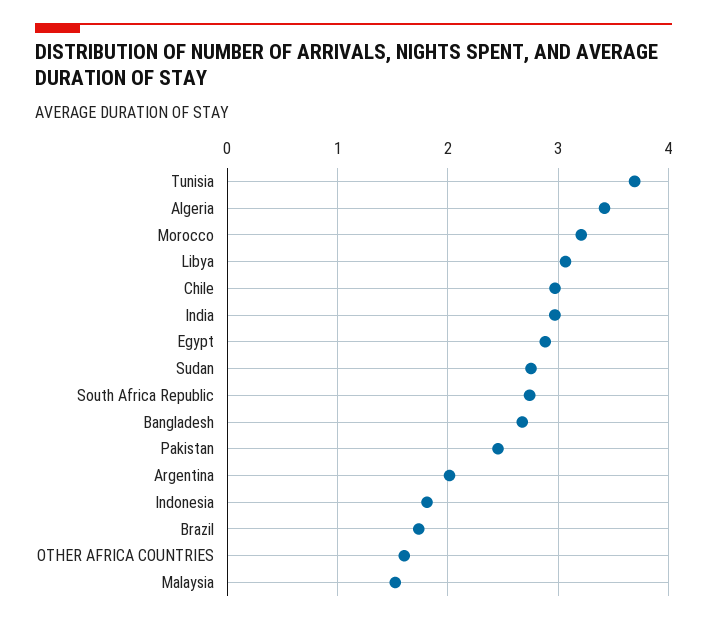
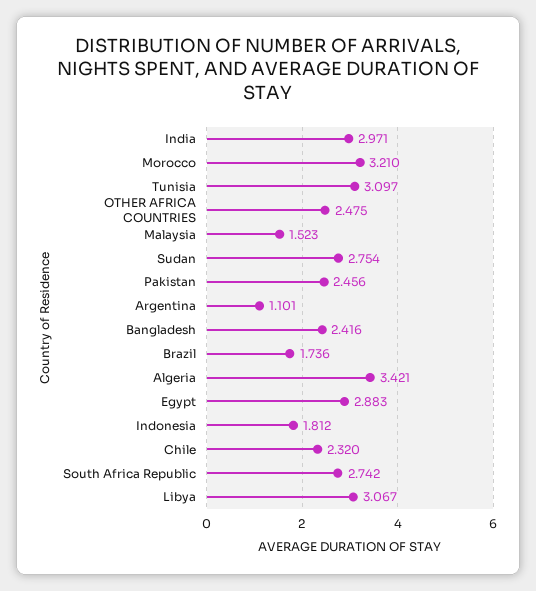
Tunisia: 3.7 -> 3.097
Chile: 3 -> 2.32
Bangladesh: 2.7 -> 2.416
Argentina: 2 -> 1.101
OTHER AFRICA COUNTRIES: 1.6 -> 2.475

